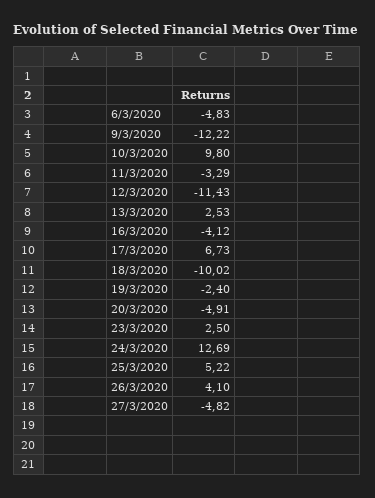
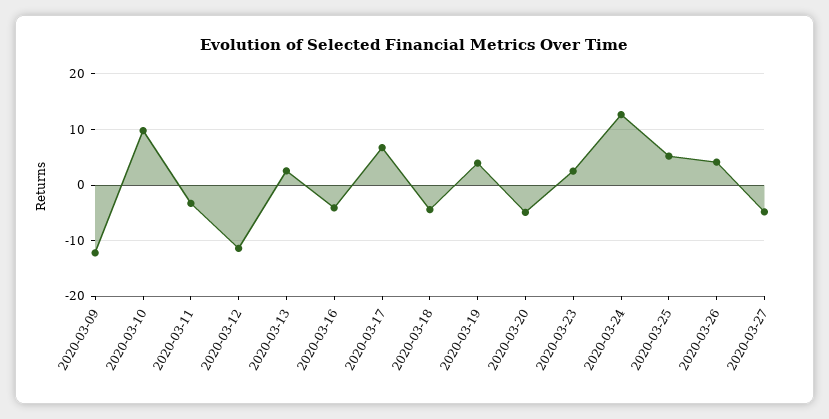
6/3/2020: -4.83 -> none
18/3/2020: -10.02 -> -4
19/3/2020: -2.4 -> 4

